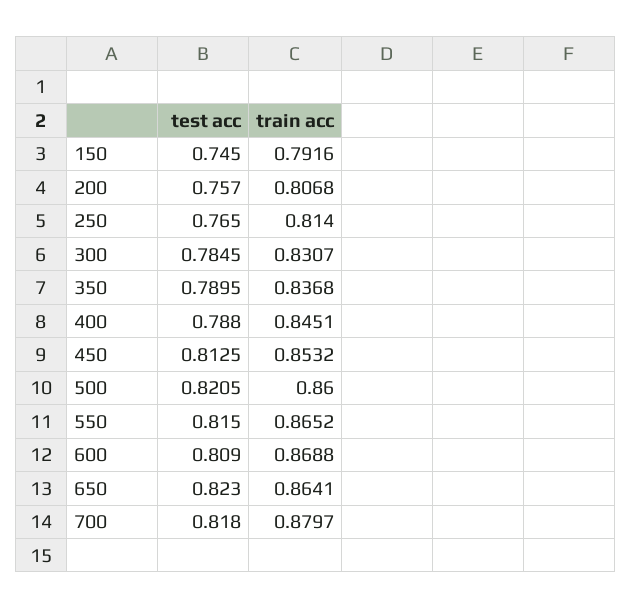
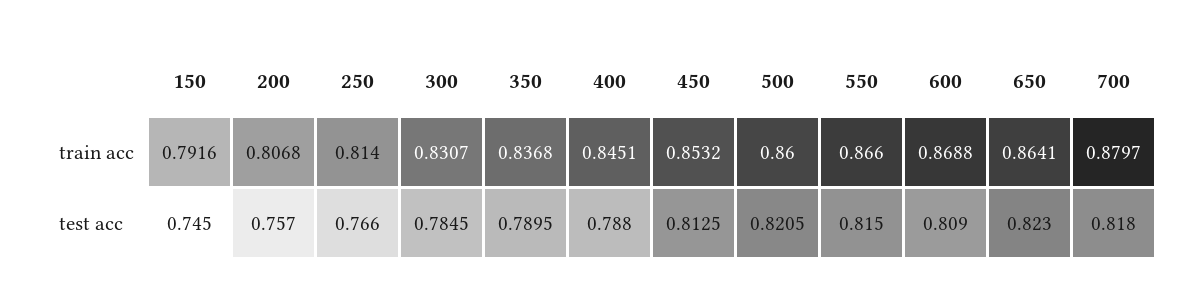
test acc, 250: 0.765 -> 0.766
train acc, 550: 0.8652 -> 0.866

